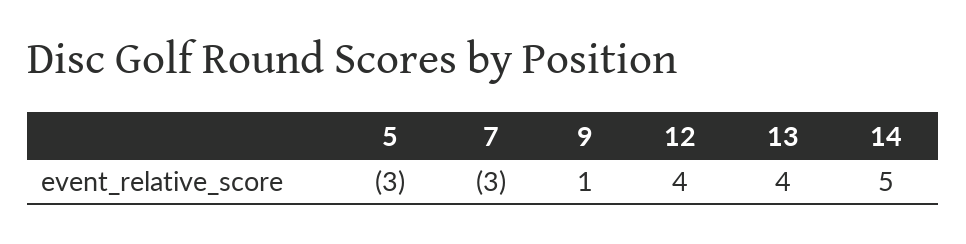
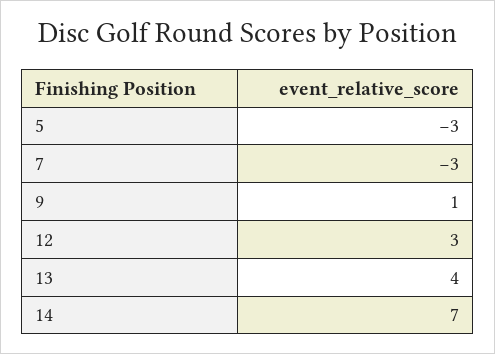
12: 4 -> 3
14: 5 -> 7

